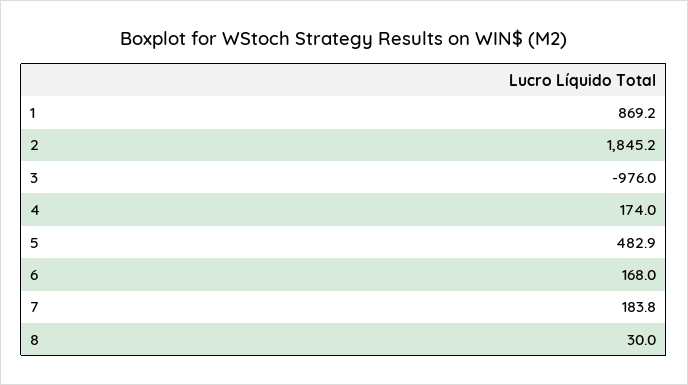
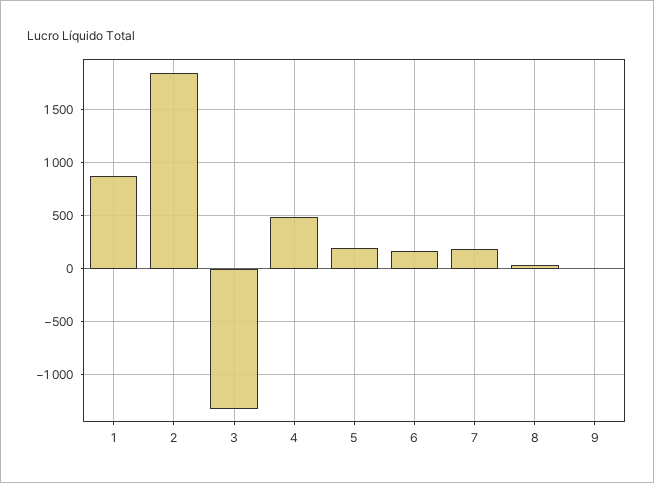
3: -976 -> -1300
4: 174 -> 500
5: 482.9 -> 200
9: none -> 0

